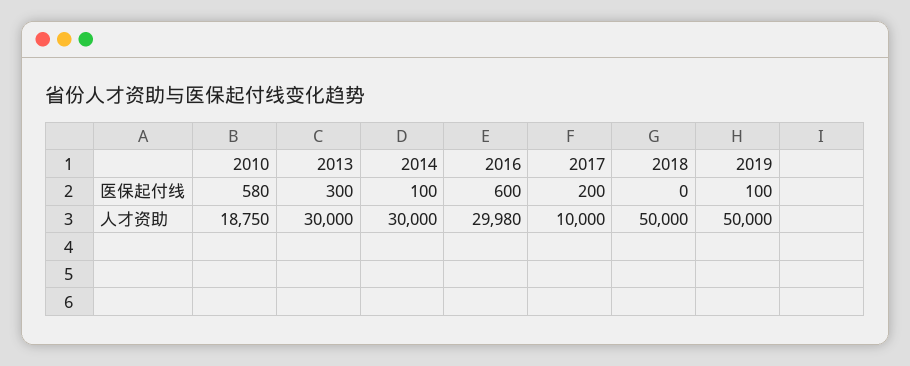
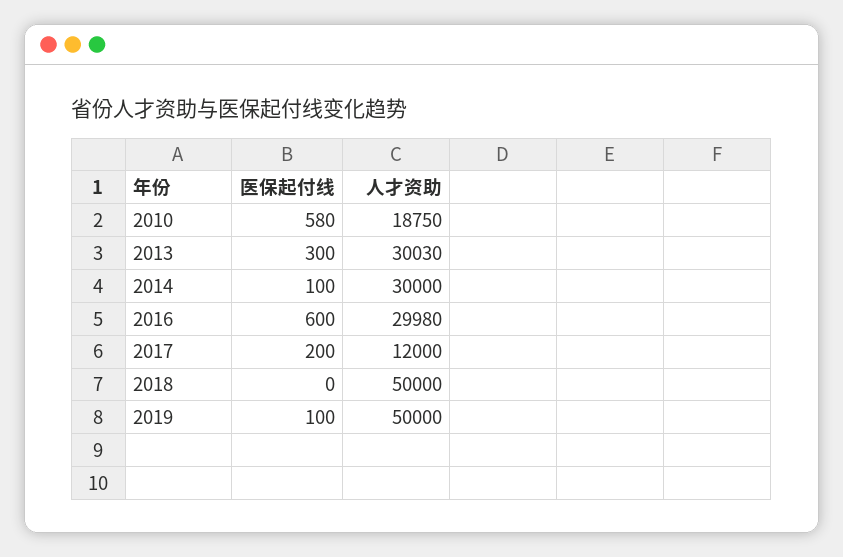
2013, 人才资助: 30000 -> 30030
2017, 人才资助: 10000 -> 12000

